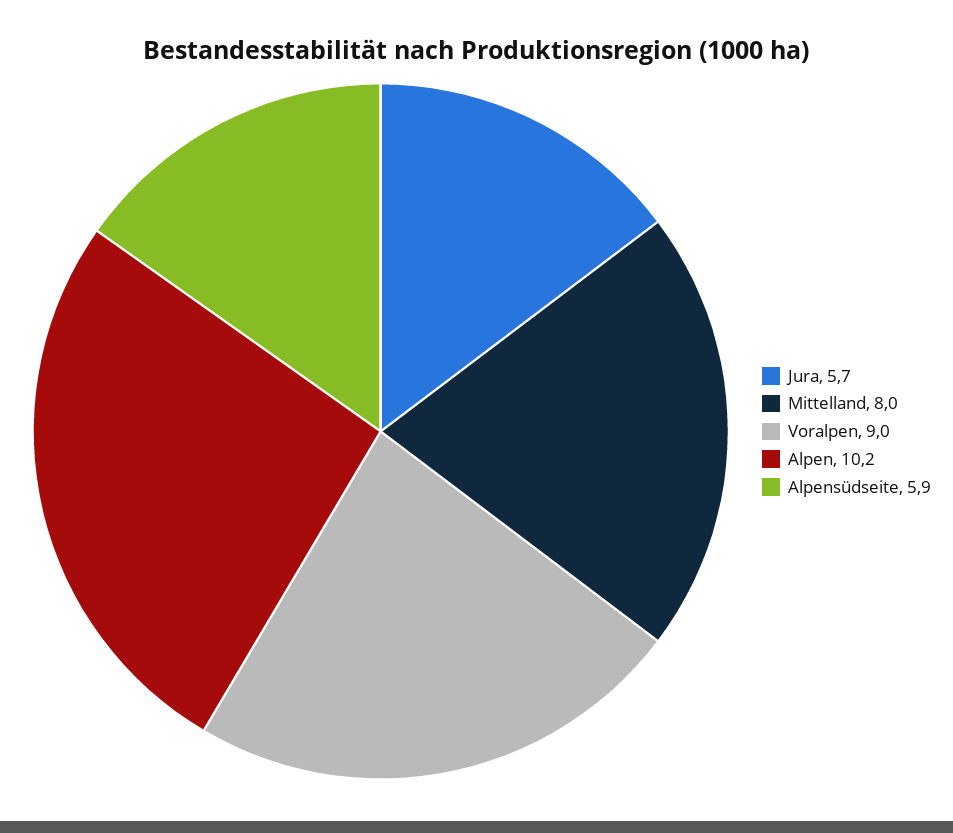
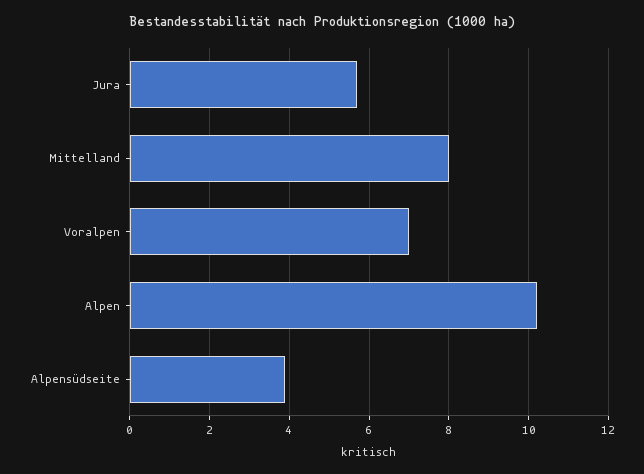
Voralpen: 9 -> 7
Alpensüdseite: 5.9 -> 4

